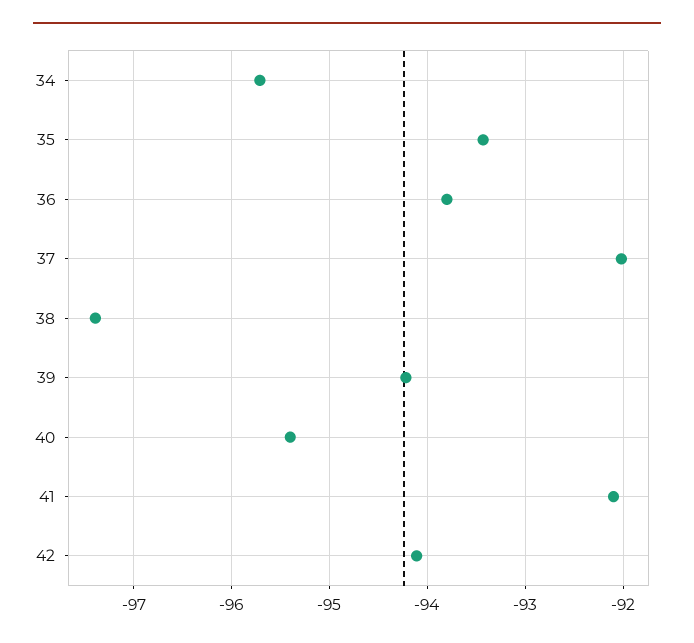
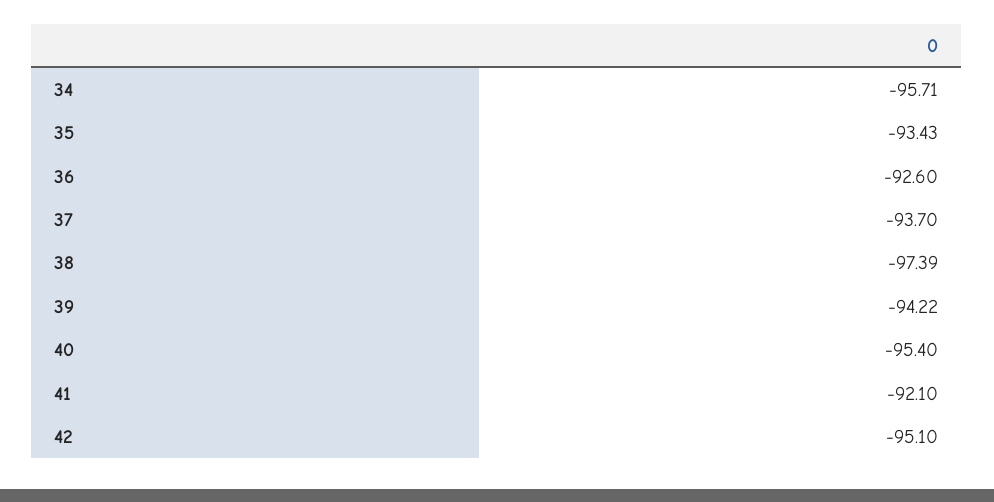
36: -93.8 -> -92.6
37: -92 -> -93.7
42: -94.1 -> -95.1

